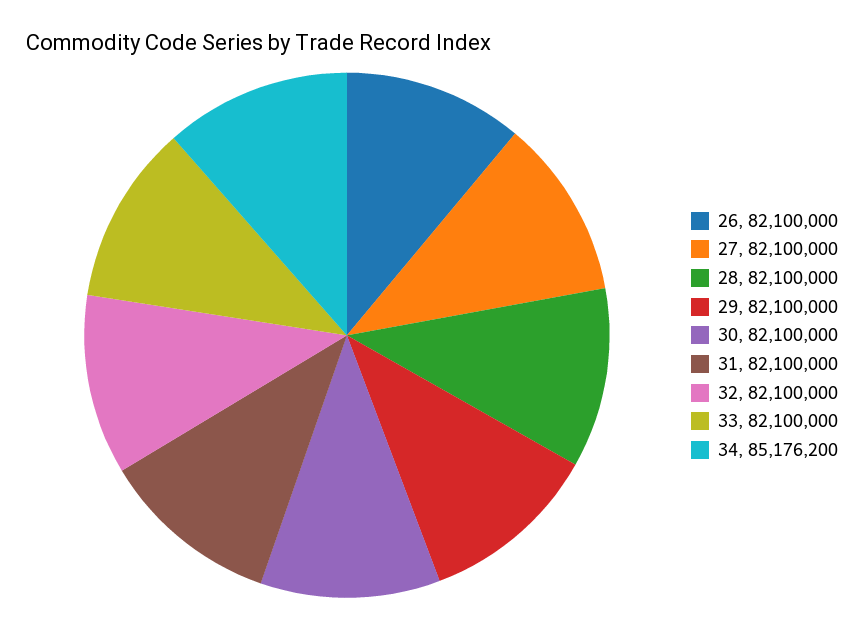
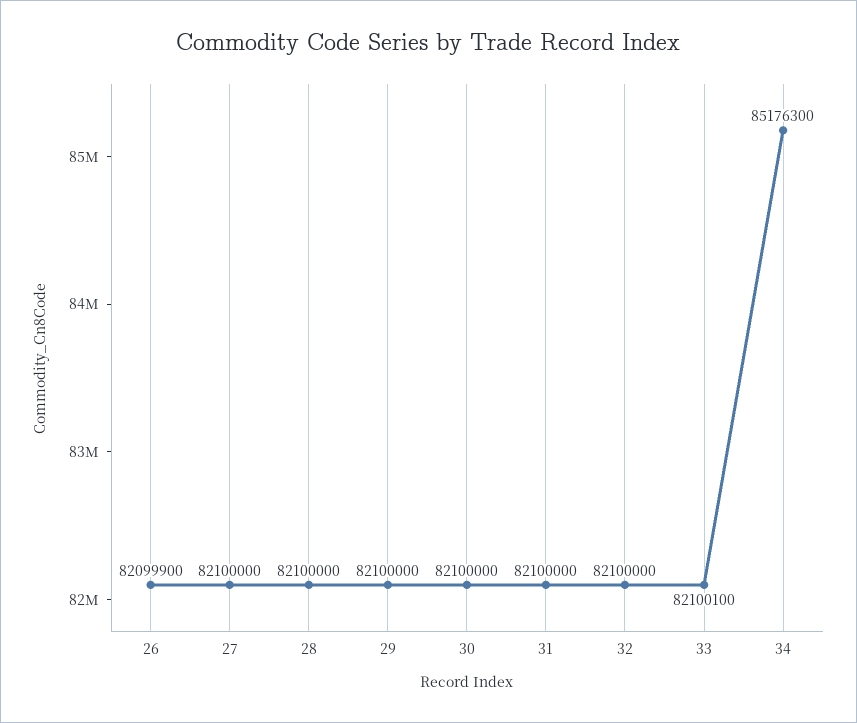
26: 82100000 -> 82099900
33: 82100000 -> 82100100
34: 85176200 -> 85176300

